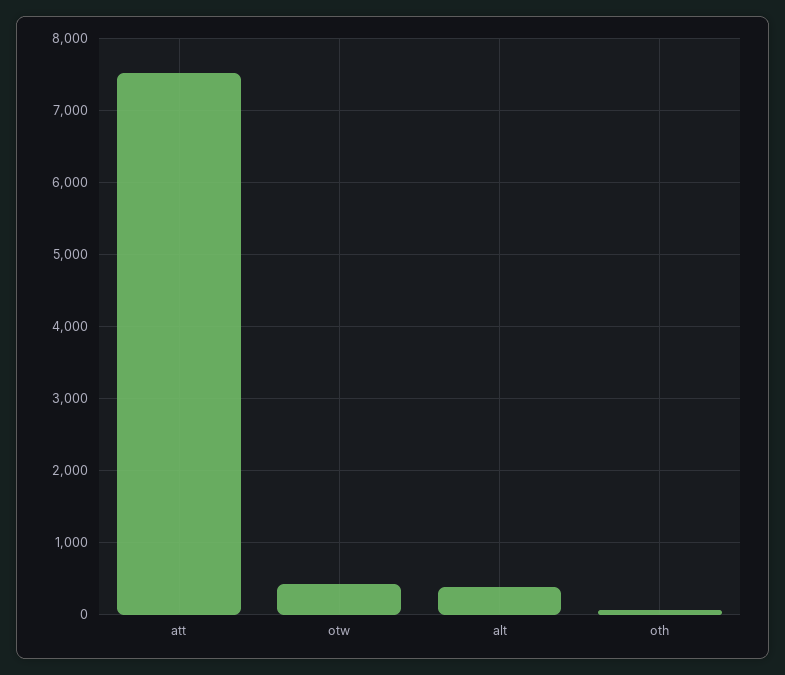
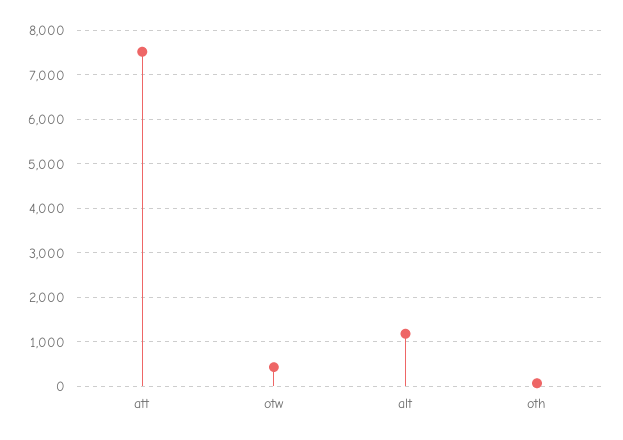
alt: 400 -> 1200

